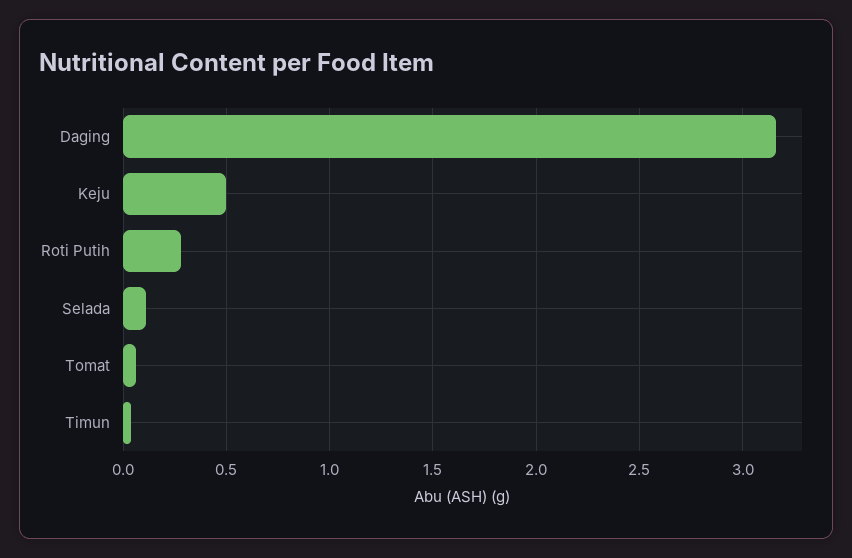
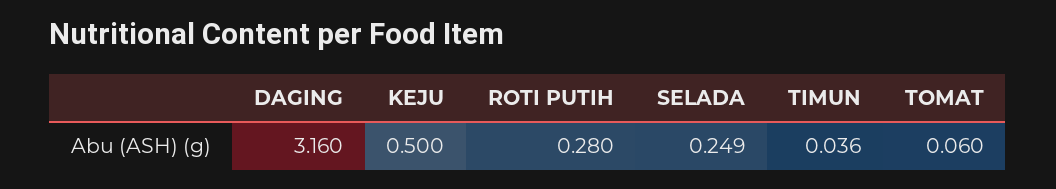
Selada: 0.1 -> 0.249

